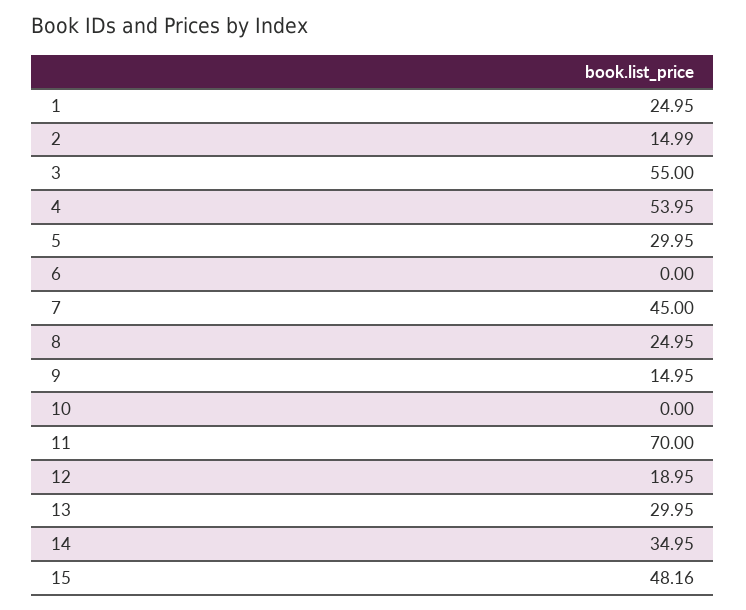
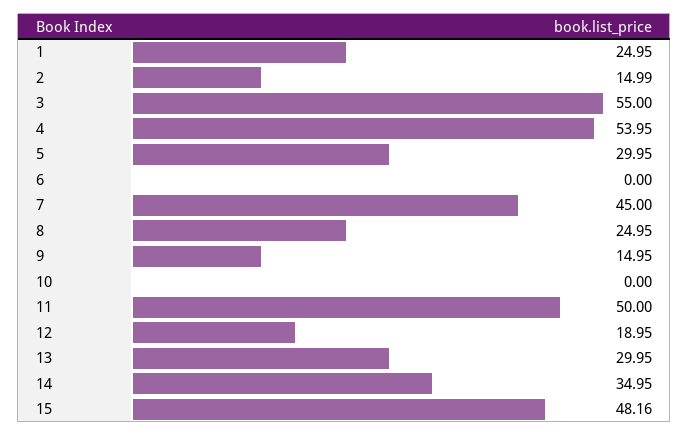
11: 70 -> 50

